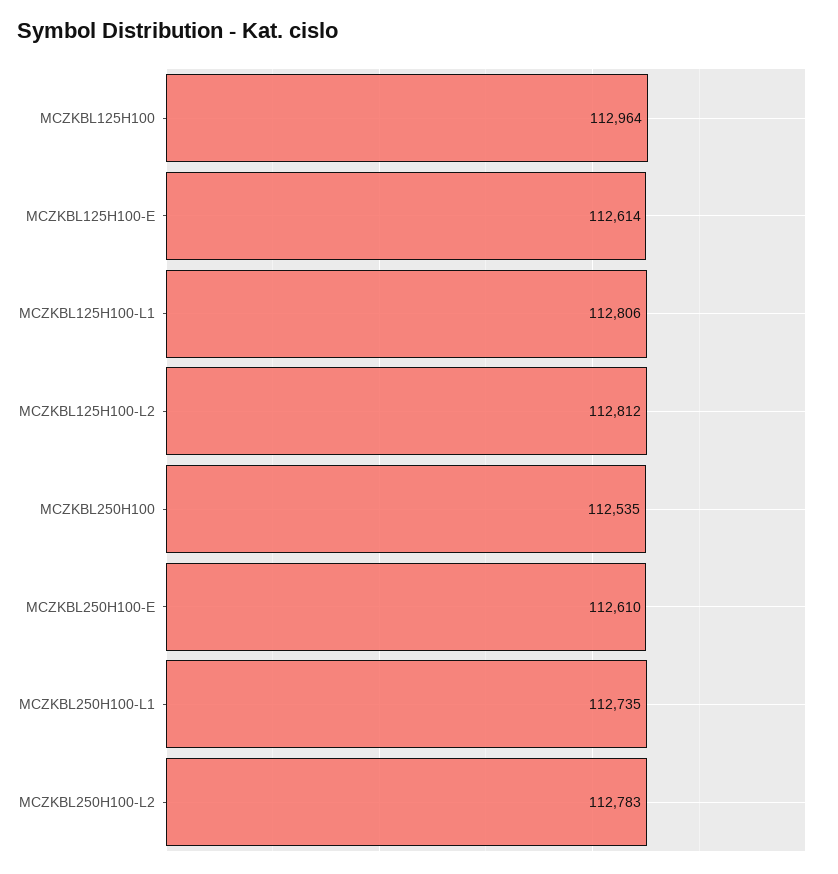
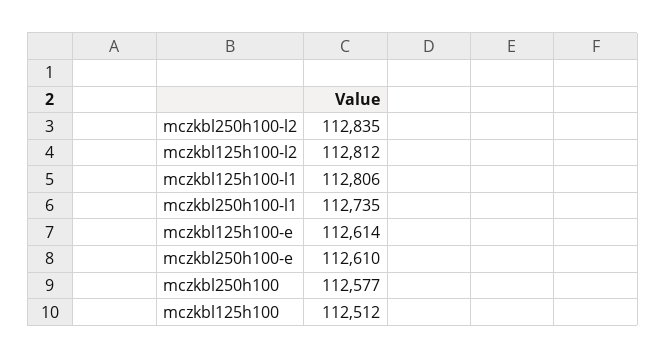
MCZKBL125H100: 112964 -> 112512
MCZKBL250H100: 112535 -> 112577
MCZKBL250H100-L2: 112783 -> 112835

